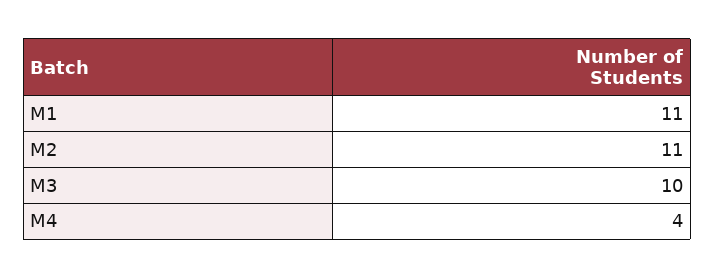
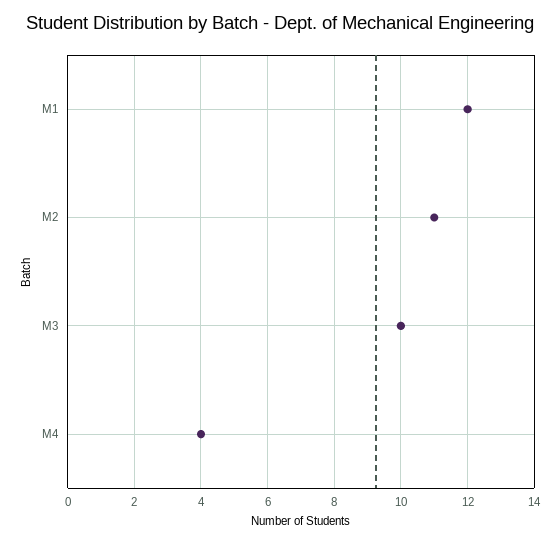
M1: 11 -> 12

